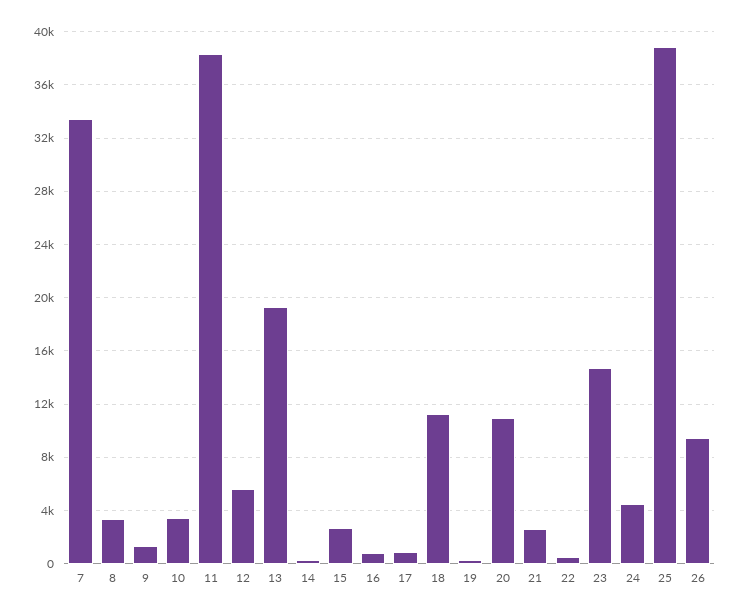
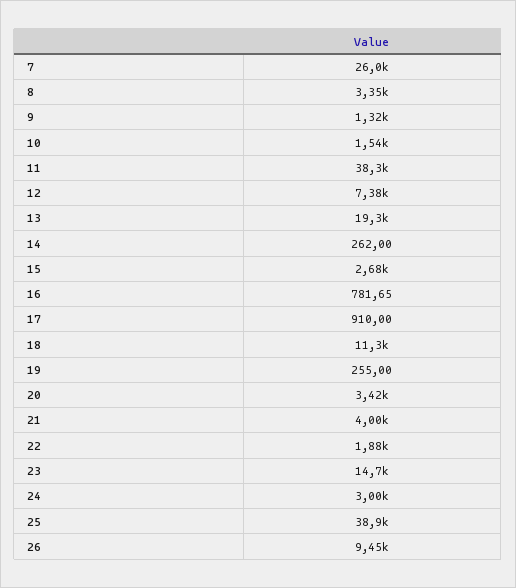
7: 33500 -> 26000
10: 3500 -> 1540
12: 5500 -> 7380
20: 11000 -> 3420
21: 2500 -> 4000
22: 500 -> 1880
24: 4500 -> 3000

